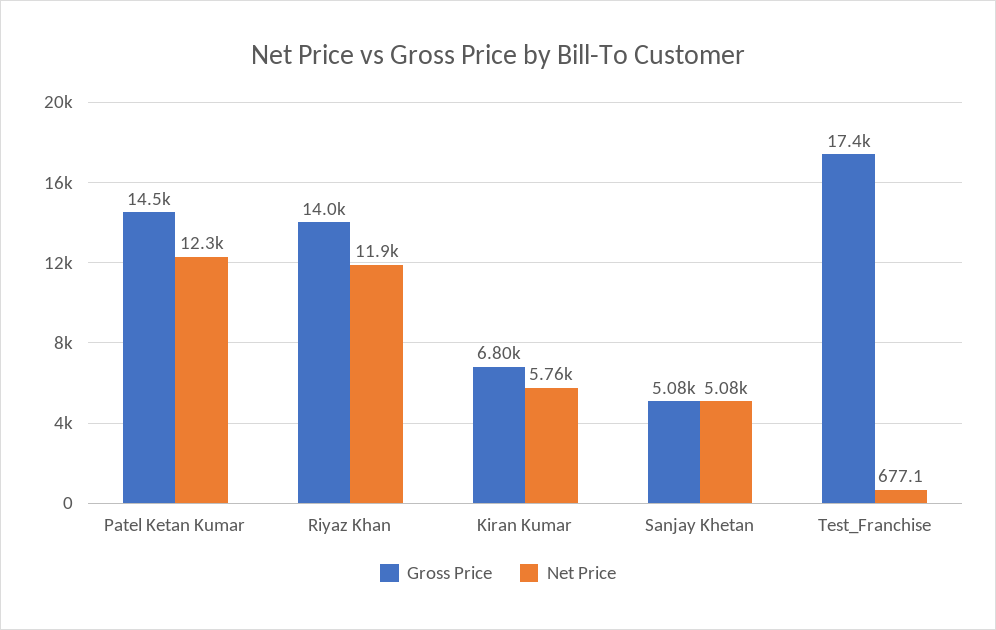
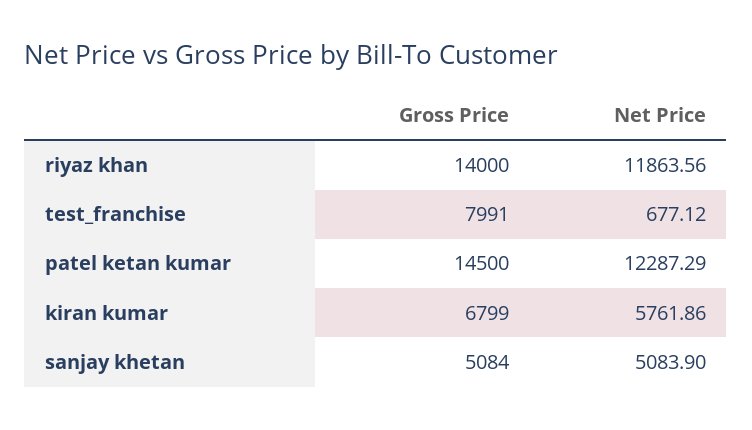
Gross Price, Test_Franchise: 17400 -> 7991

